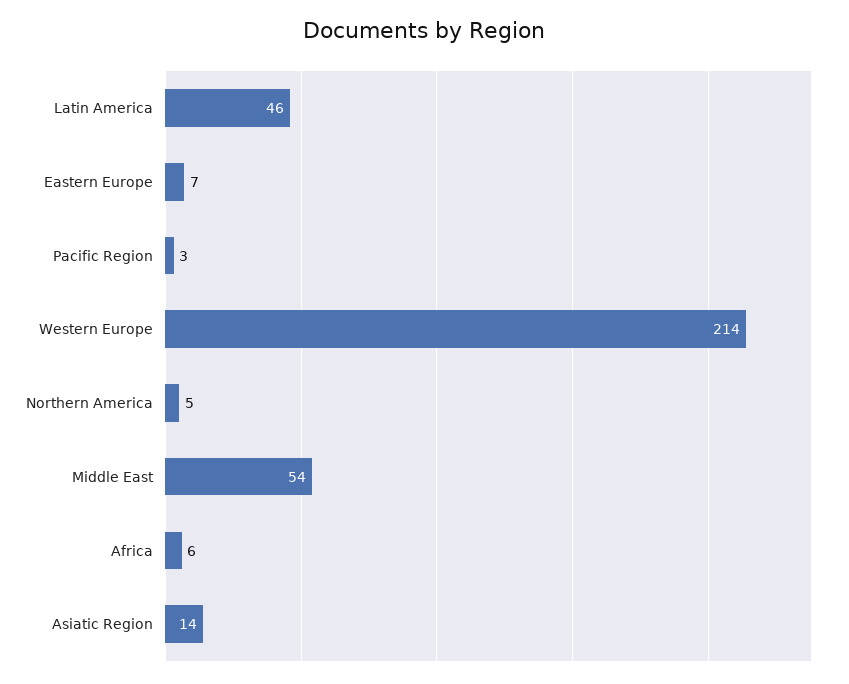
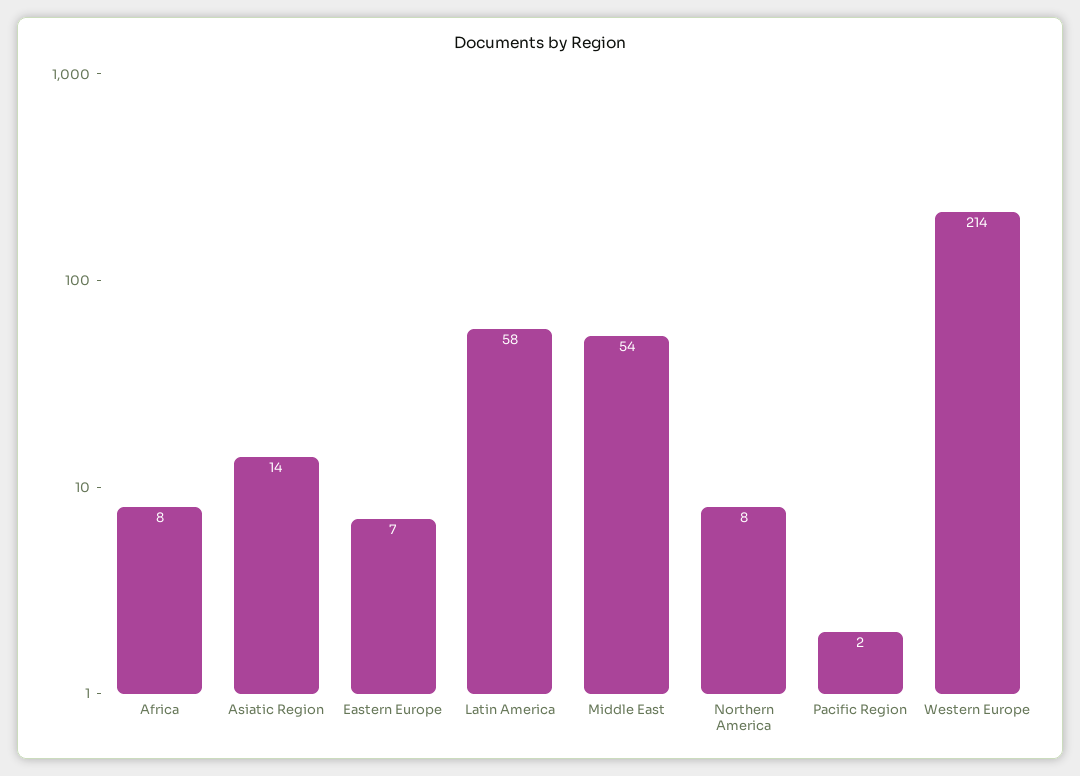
Latin America: 46 -> 58
Pacific Region: 3 -> 2
Northern America: 5 -> 8
Africa: 6 -> 8

